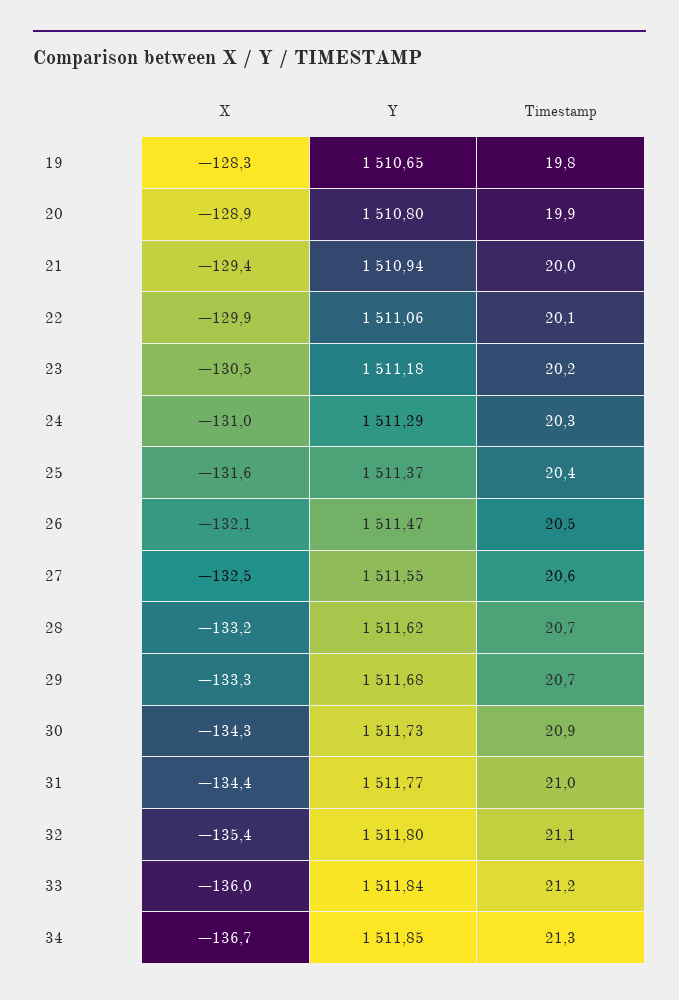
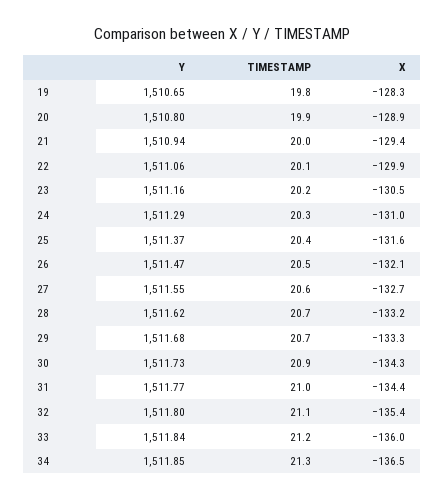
Y, 23: 1511.18 -> 1511.16
X, 27: -132.5 -> -132.7
X, 34: -136.7 -> -136.5

